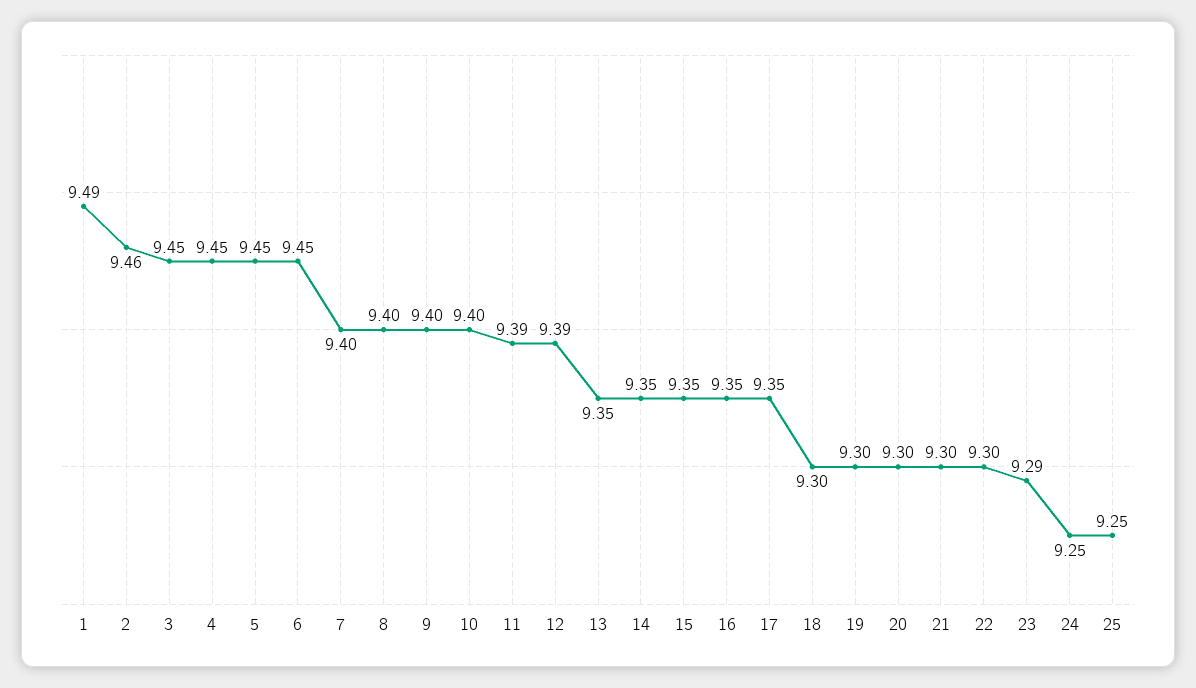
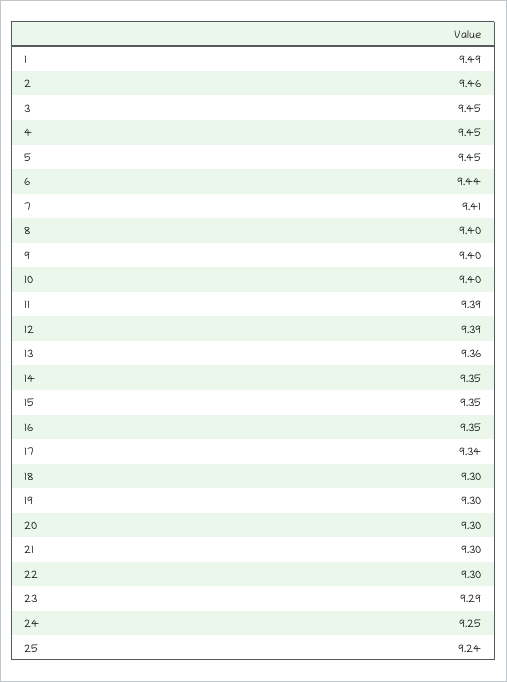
6: 9.45 -> 9.44
7: 9.4 -> 9.41
13: 9.35 -> 9.36
17: 9.35 -> 9.34
25: 9.25 -> 9.24

